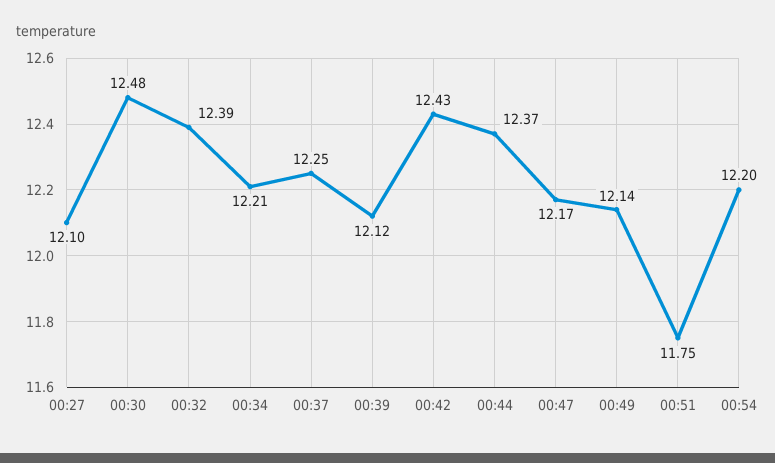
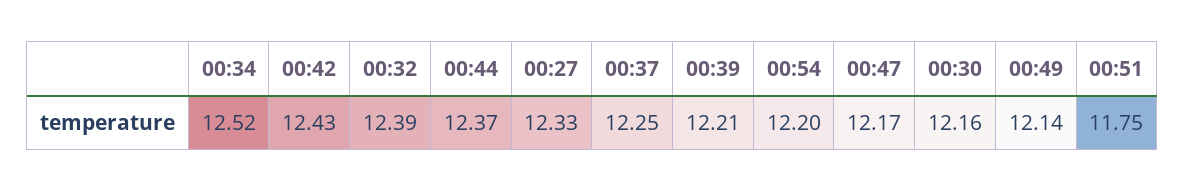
00:27: 12.1 -> 12.33
00:30: 12.48 -> 12.16
00:34: 12.21 -> 12.52
00:39: 12.12 -> 12.21

